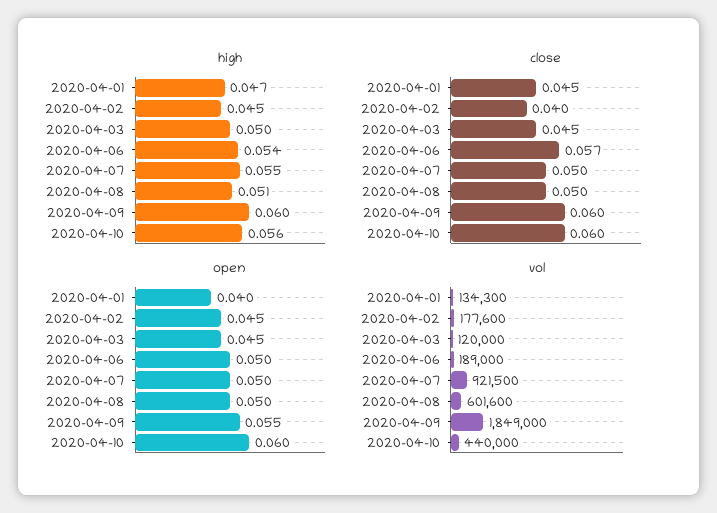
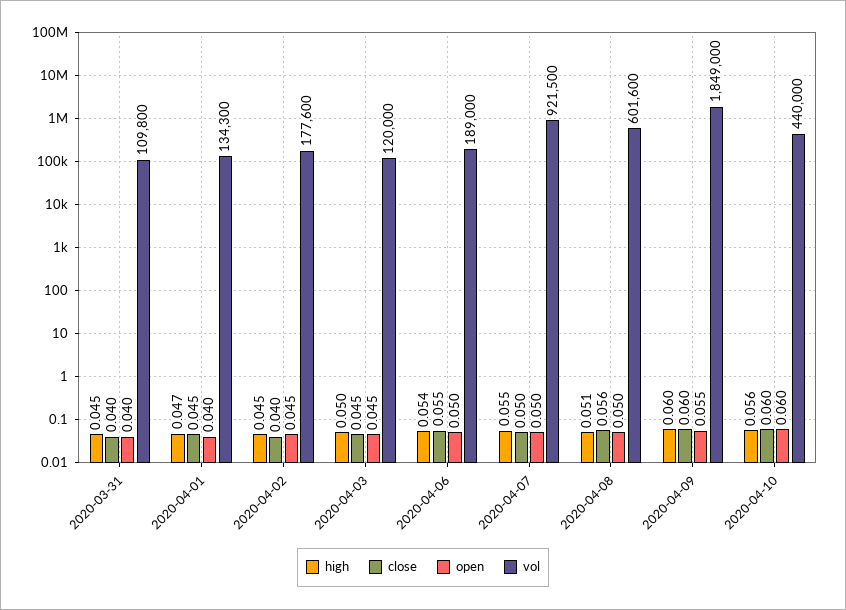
close, 2020-04-06: 0.057 -> 0.055
close, 2020-04-08: 0.05 -> 0.056
high, 2020-03-31: none -> 0.045
close, 2020-03-31: none -> 0.04
open, 2020-03-31: none -> 0.04
vol, 2020-03-31: none -> 109800

